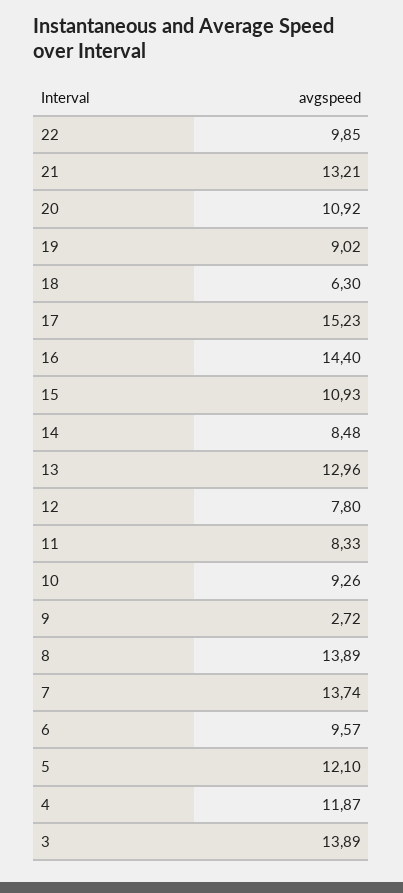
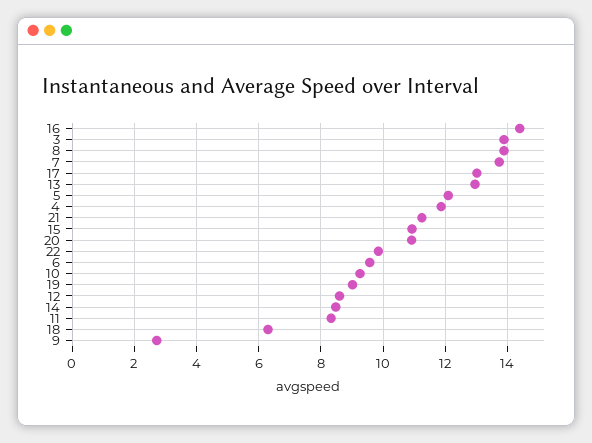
21: 13.21 -> 11.2
17: 15.23 -> 13
12: 7.8 -> 8.6

